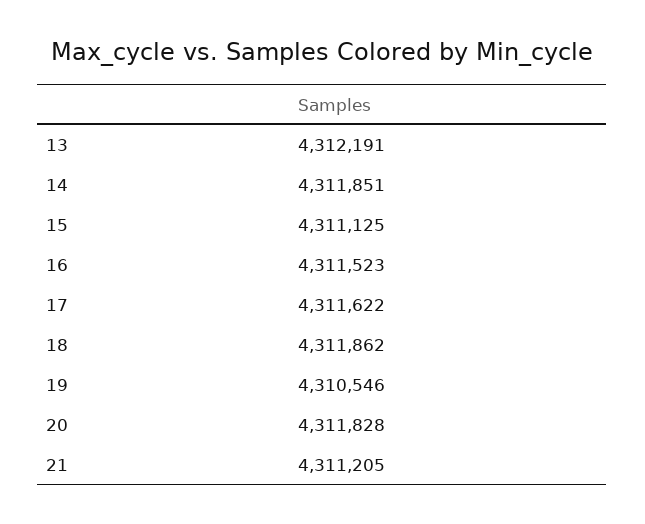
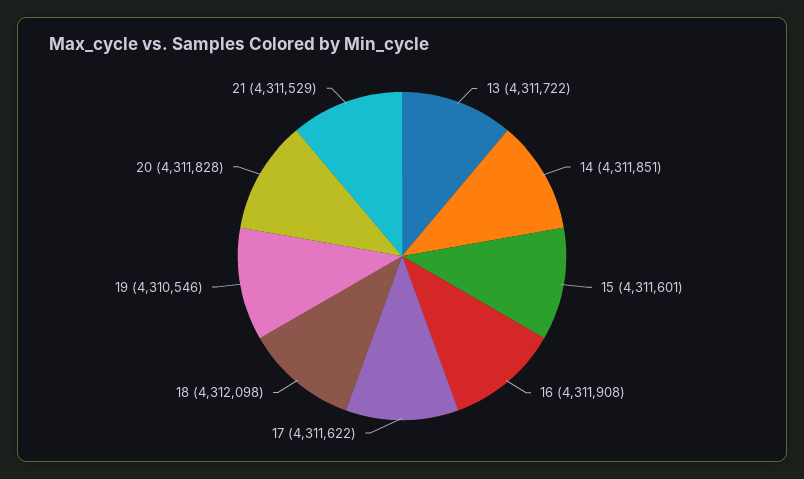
13: 4312191 -> 4311722
15: 4311125 -> 4311601
16: 4311523 -> 4311908
18: 4311862 -> 4312098
21: 4311205 -> 4311529

